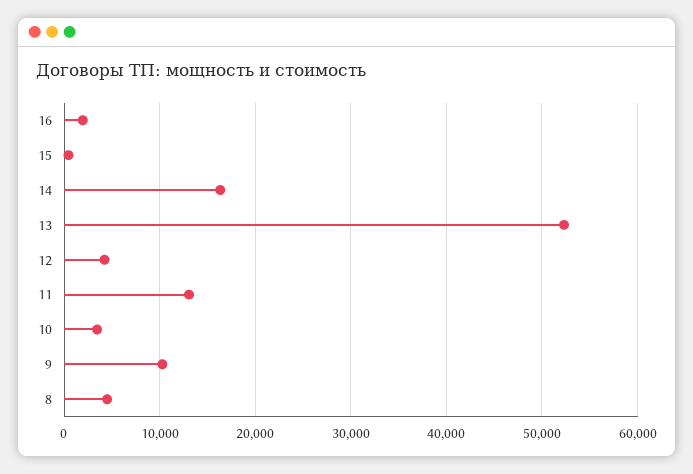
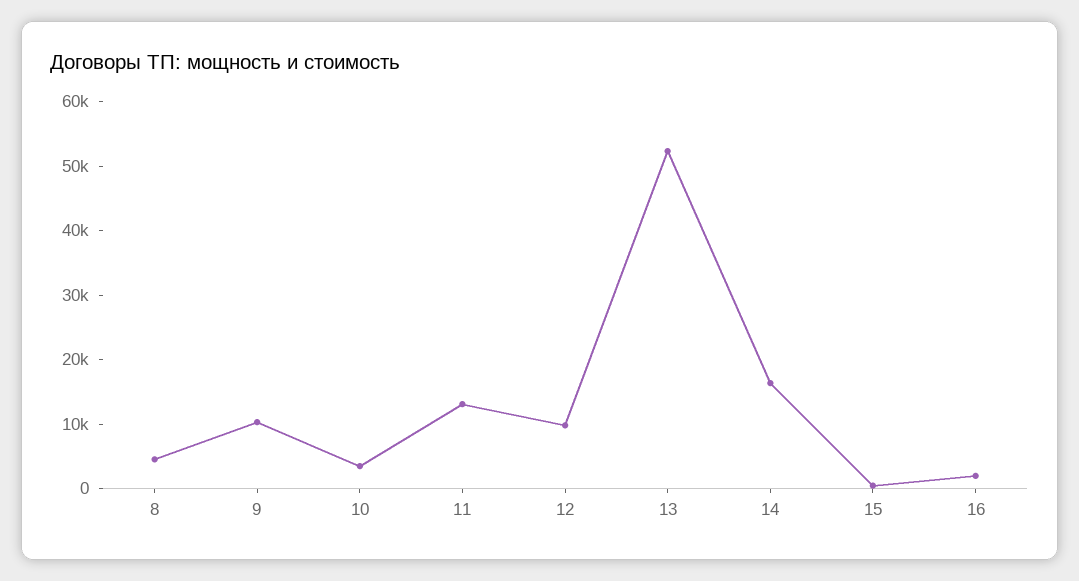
12: 4000 -> 10000

